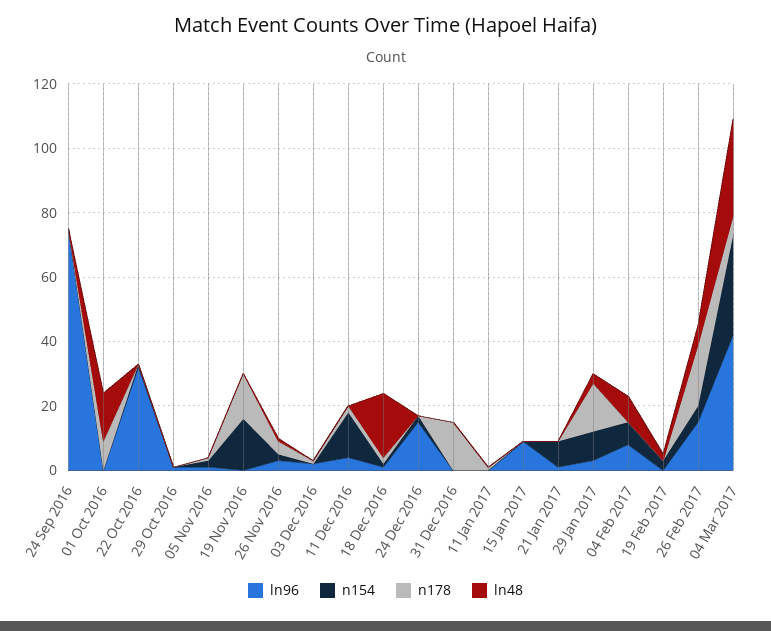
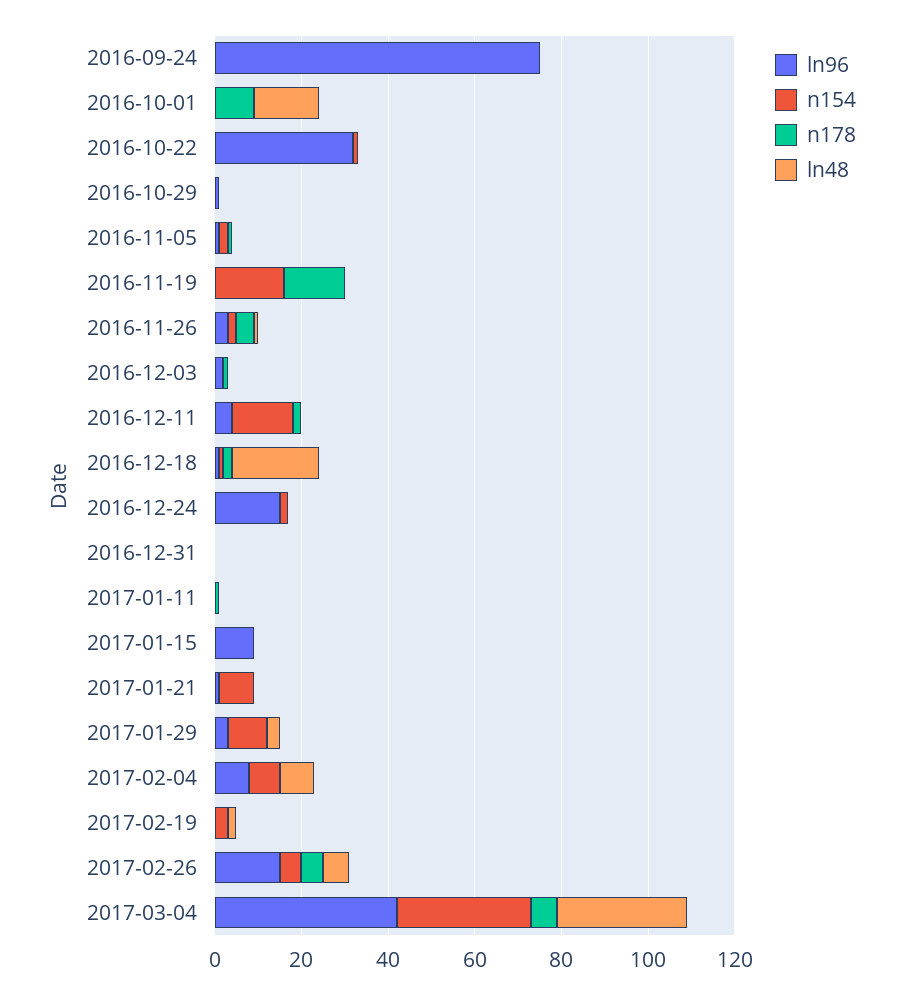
n178, 31 Dec 2016: 15 -> 0
n178, 29 Jan 2017: 15 -> 0
n178, 26 Feb 2017: 20 -> 5

